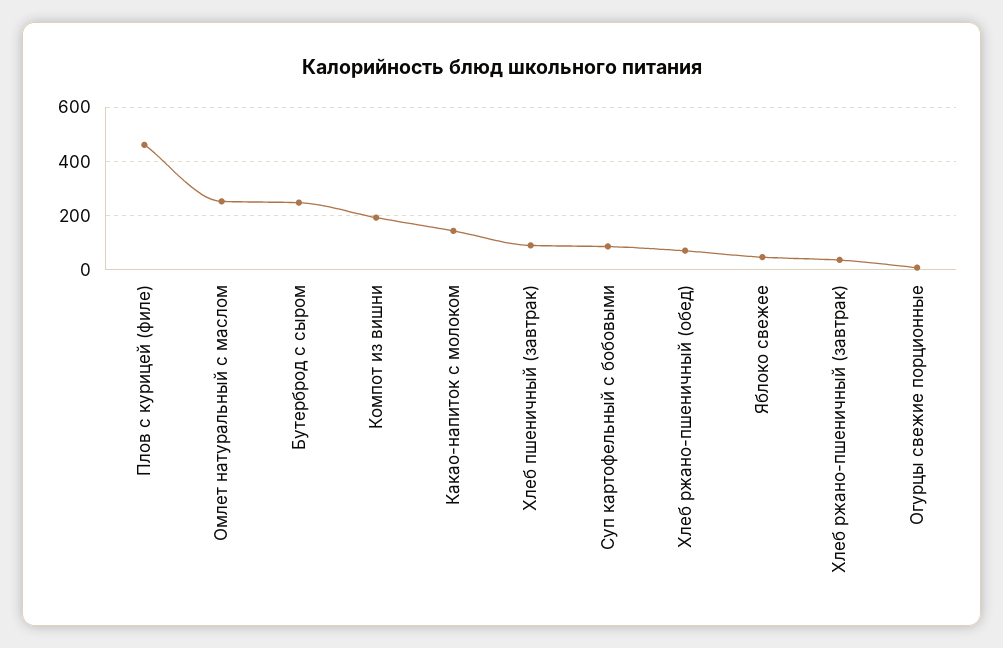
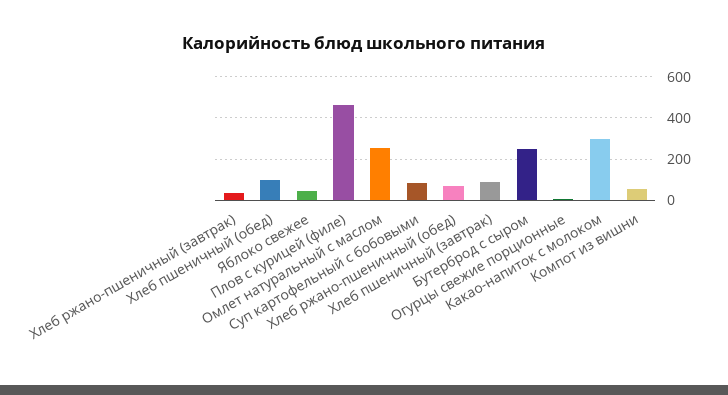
Компот из вишни: 200 -> 50
Какао-напиток с молоком: 150 -> 300
Хлеб пшеничный (обед): none -> 100

